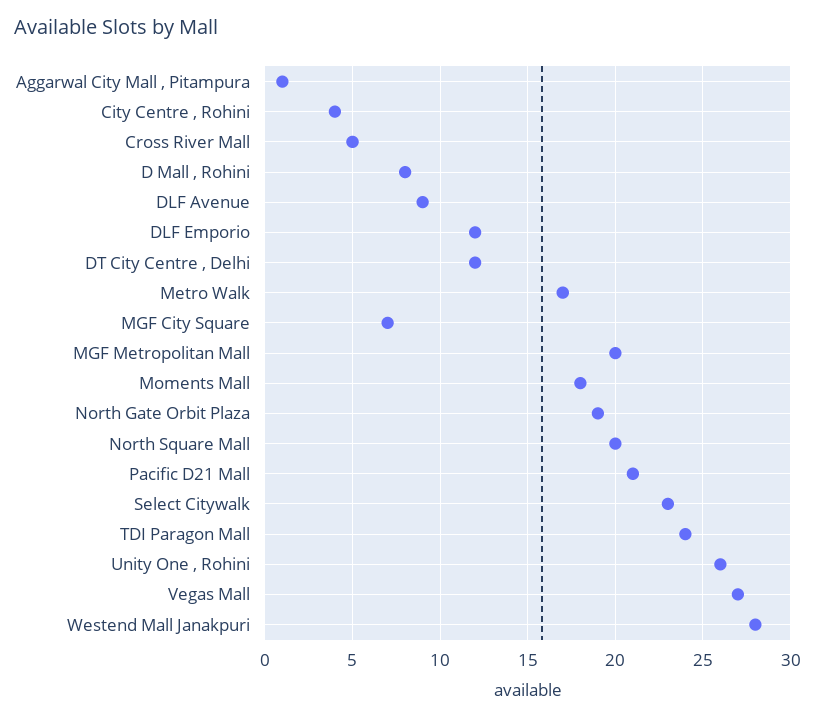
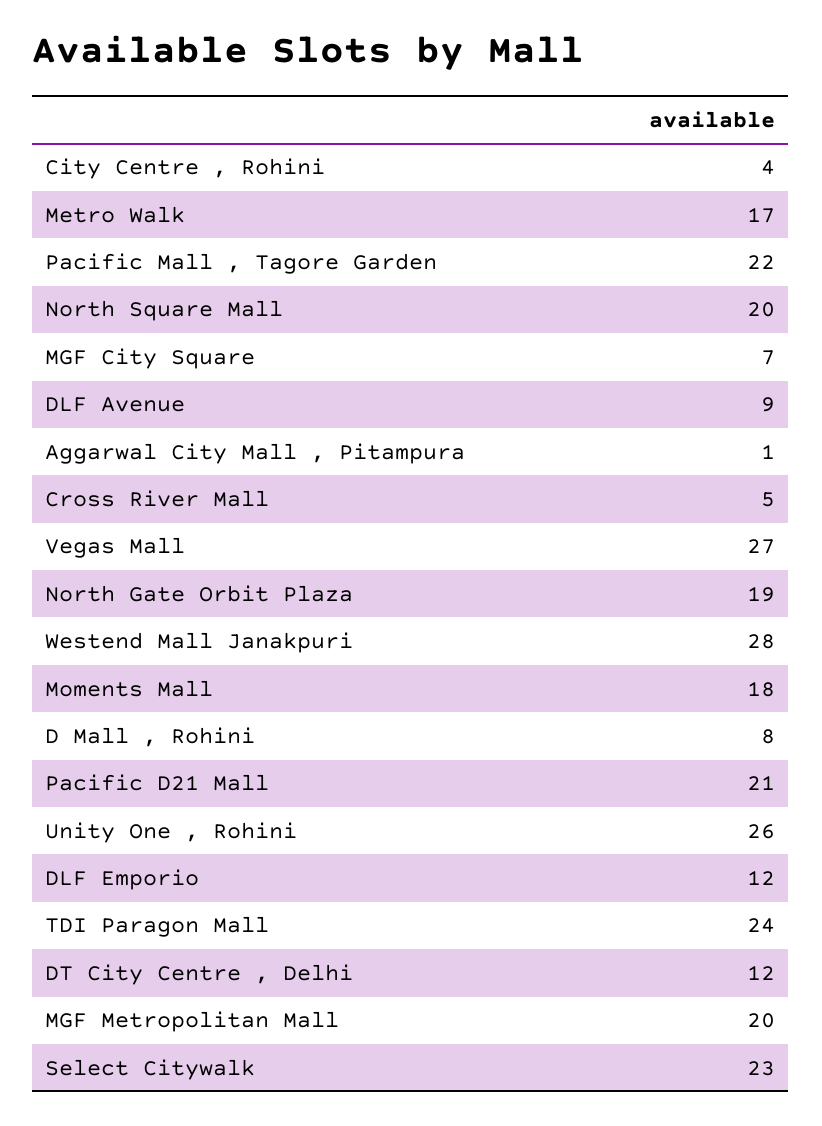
Pacific Mall , Tagore Garden: none -> 22

